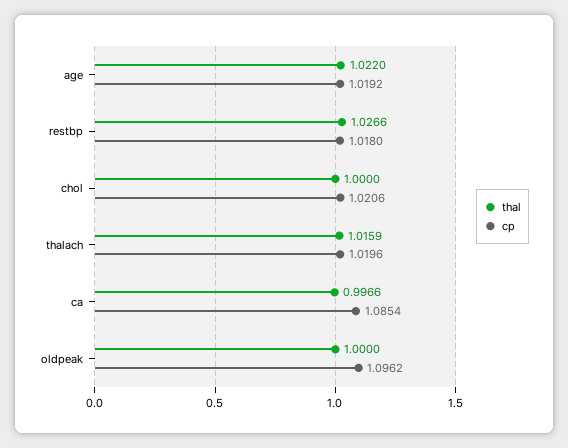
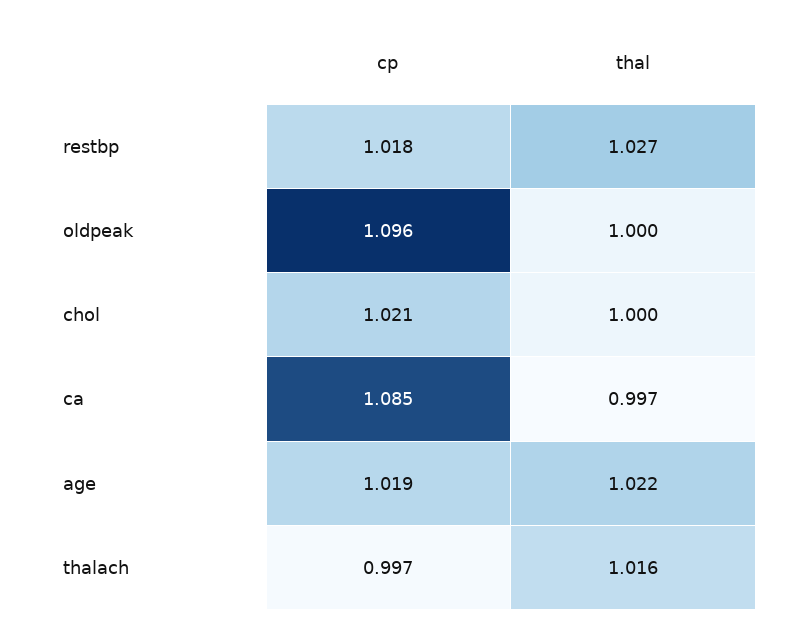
cp, thalach: 1.0196 -> 0.997

